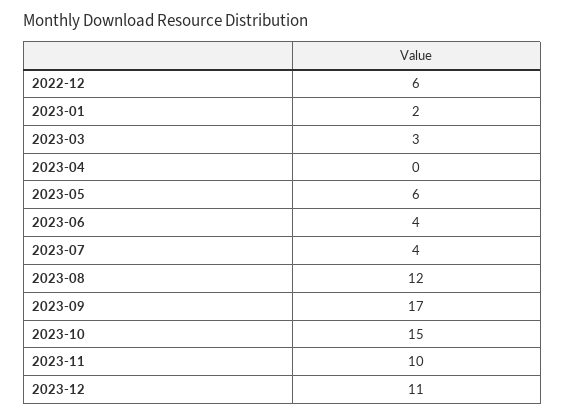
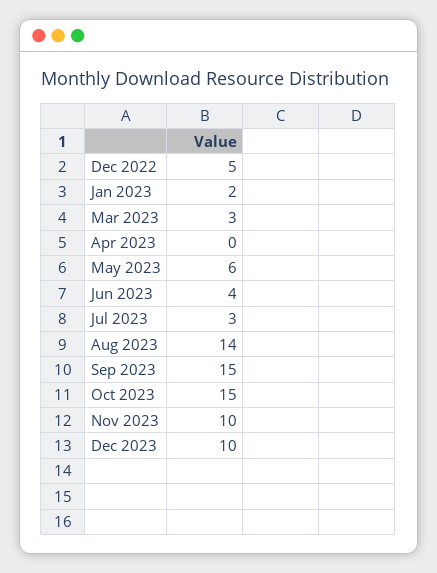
2022-12: 6 -> 5
2023-07: 4 -> 3
2023-08: 12 -> 14
2023-09: 17 -> 15
2023-12: 11 -> 10

